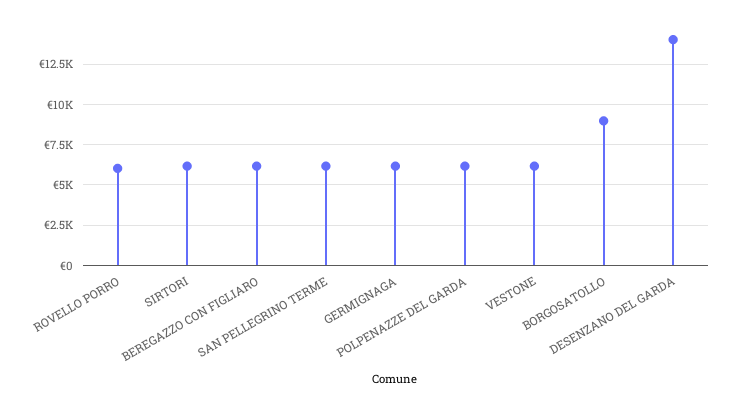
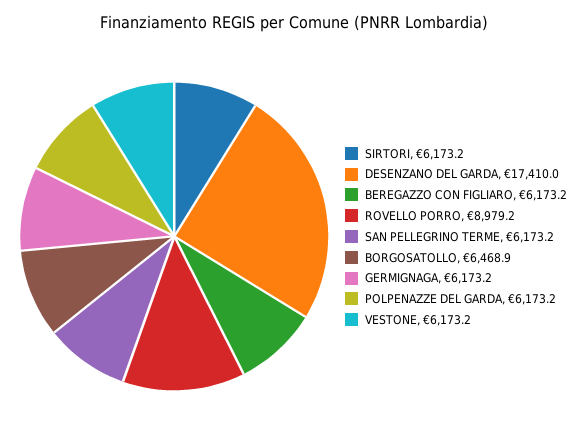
ROVELLO PORRO: 6000 -> 8979.2
BORGOSATOLLO: 9000 -> 6468.9
DESENZANO DEL GARDA: 14000 -> 17410

